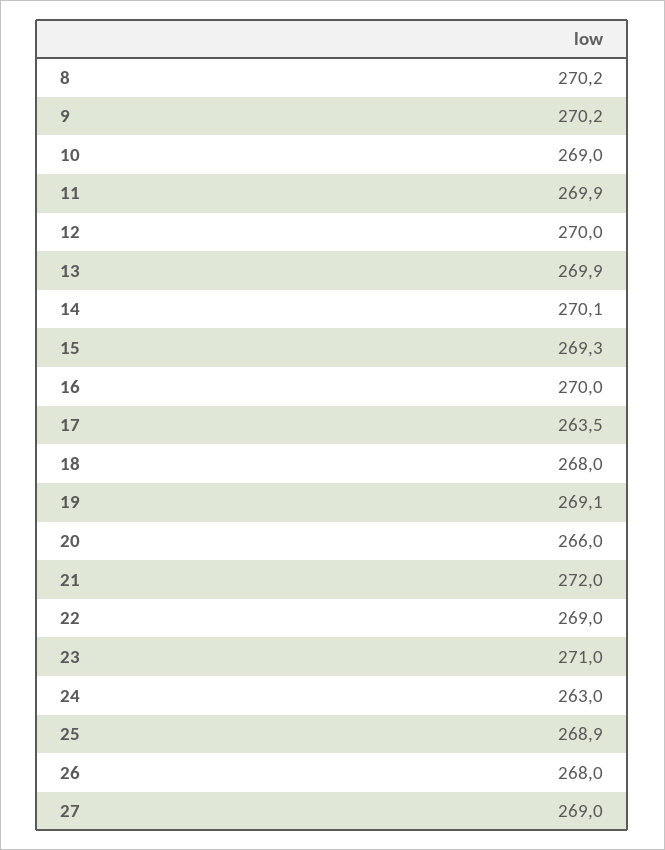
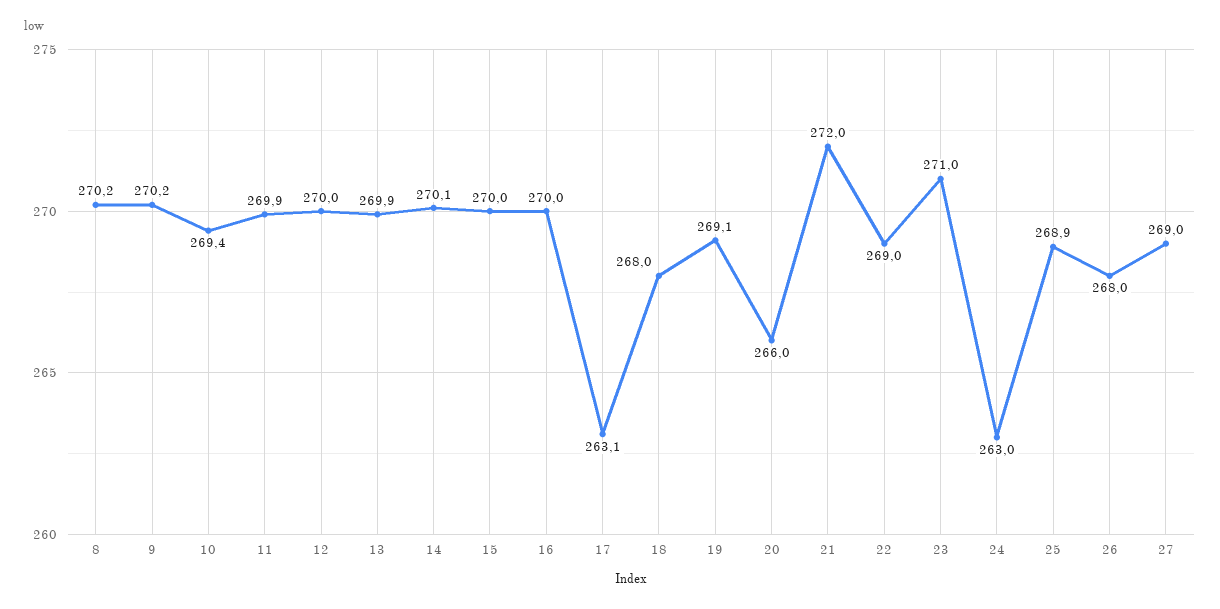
10: 269 -> 269.4
15: 269.3 -> 270
17: 263.5 -> 263.1

